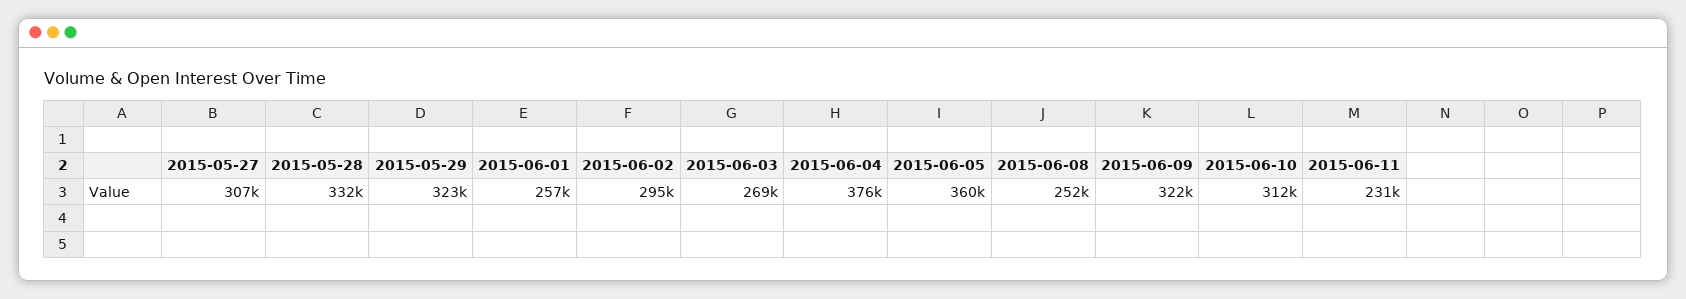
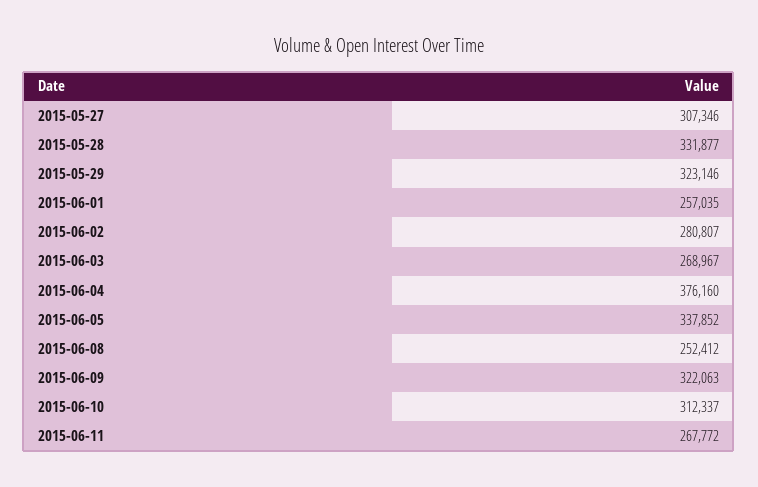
2015-06-02: 295000 -> 280807
2015-06-05: 360000 -> 337852
2015-06-11: 231000 -> 267772

